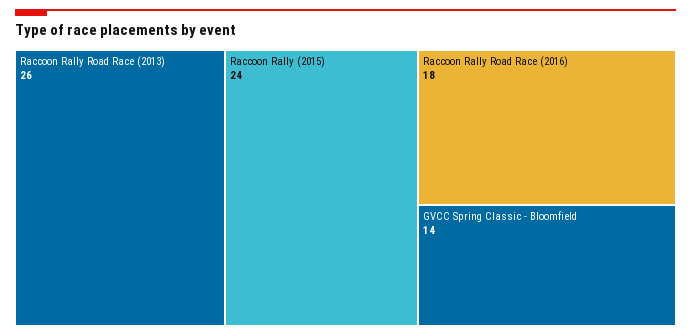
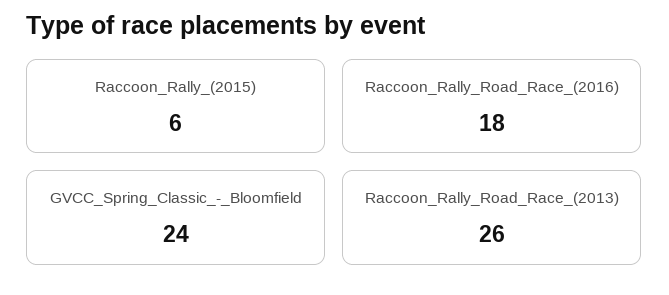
Raccoon Rally (2015): 24 -> 6
GVCC Spring Classic - Bloomfield: 14 -> 24

